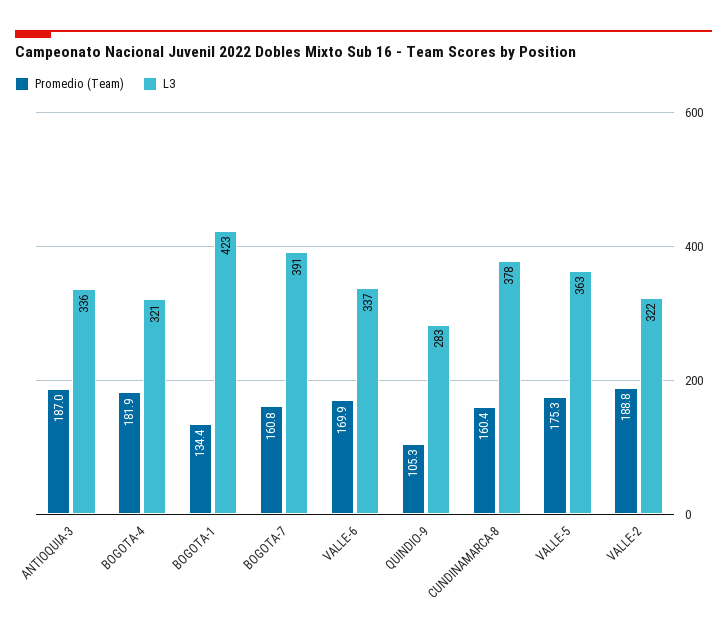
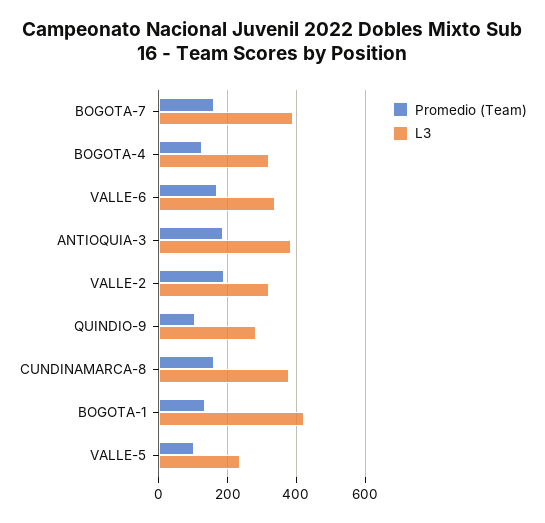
L3, ANTIOQUIA-3: 336 -> 380
Promedio (Team), BOGOTA-4: 181.9 -> 120
Promedio (Team), VALLE-5: 175.3 -> 100
L3, VALLE-5: 363 -> 240

